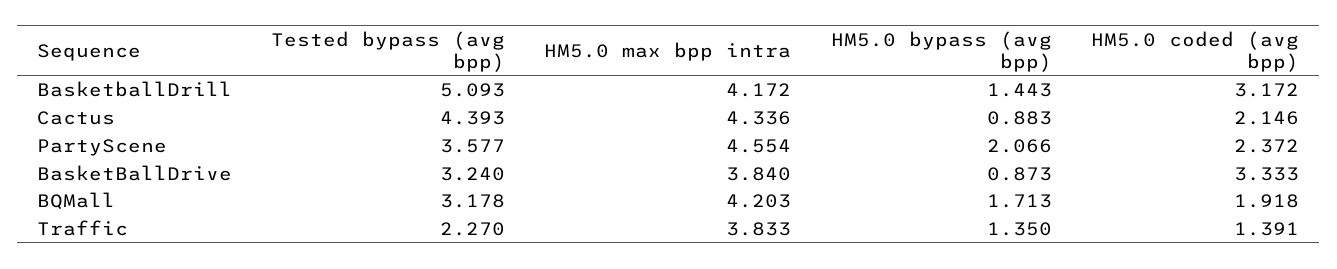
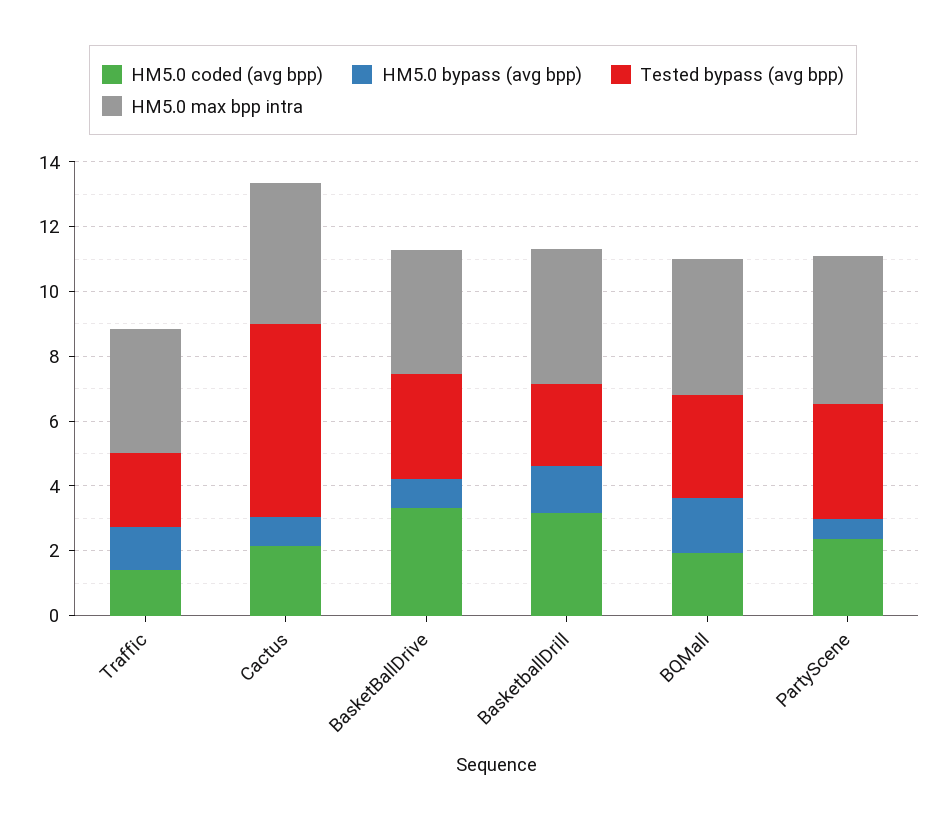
Tested bypass (avg bpp), BasketballDrill: 5.093 -> 2.5
Tested bypass (avg bpp), Cactus: 4.393 -> 6
HM5.0 bypass (avg bpp), PartyScene: 2.066 -> 0.5

